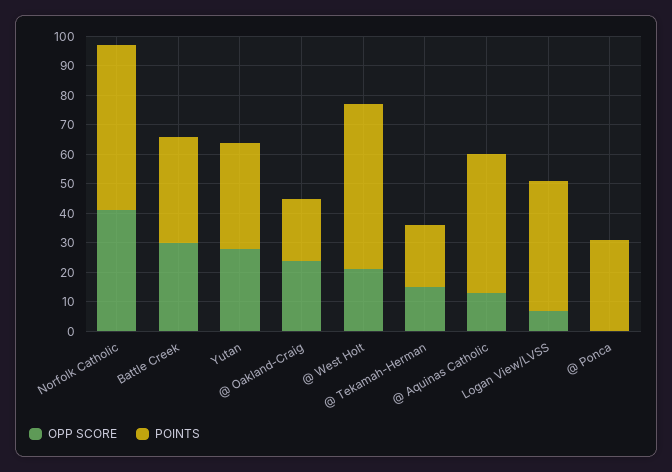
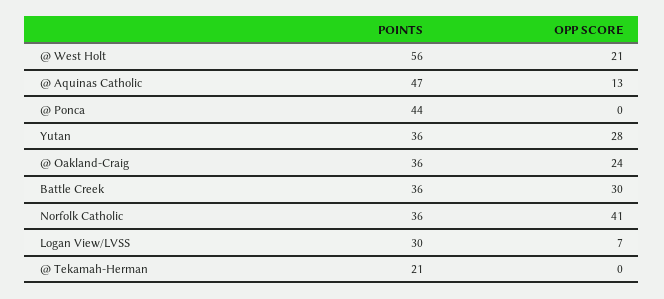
POINTS, Norfolk Catholic: 55 -> 36
POINTS, @ Oakland-Craig: 20 -> 36
OPP SCORE, @ Tekamah-Herman: 15 -> 0
POINTS, Logan View/LVSS: 45 -> 30
POINTS, @ Ponca: 30 -> 44

